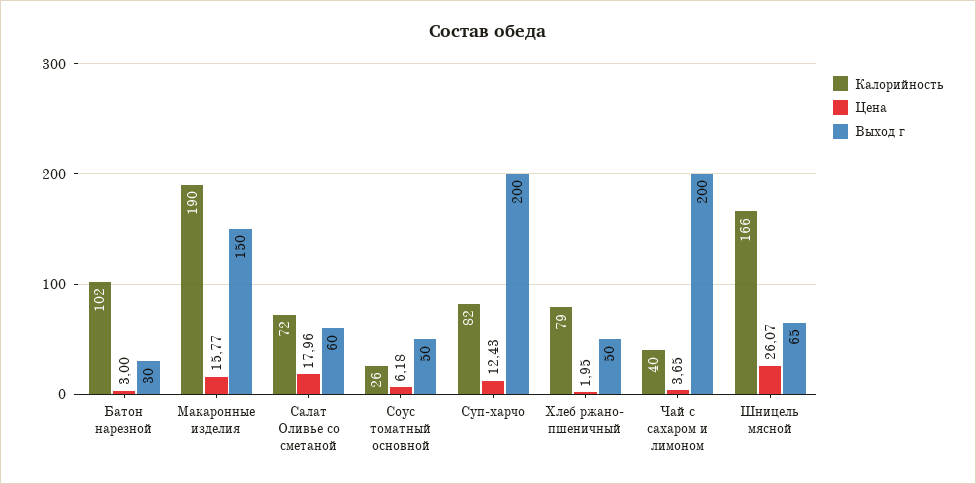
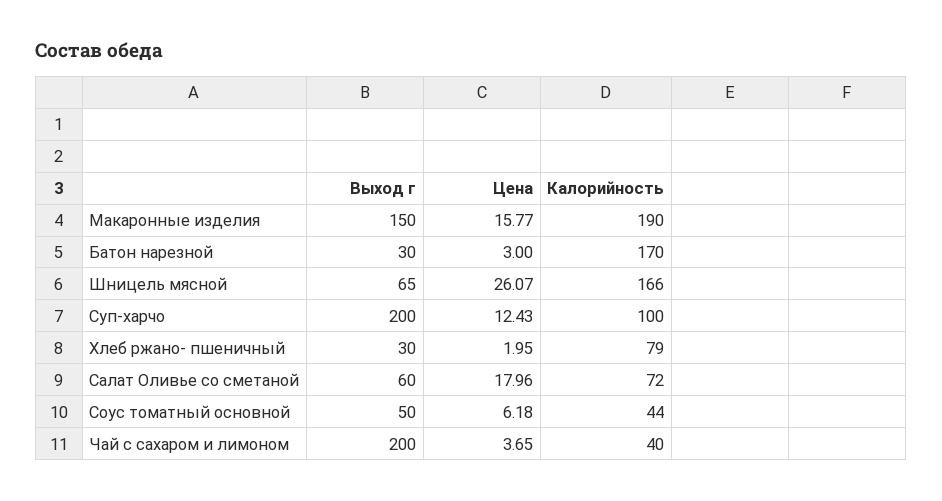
Калорийность, Батон нарезной: 102 -> 170
Калорийность, Соус томатный основной: 26 -> 44
Калорийность, Суп-харчо: 82 -> 100
Выход г, Хлеб ржано- пшеничный: 50 -> 30

